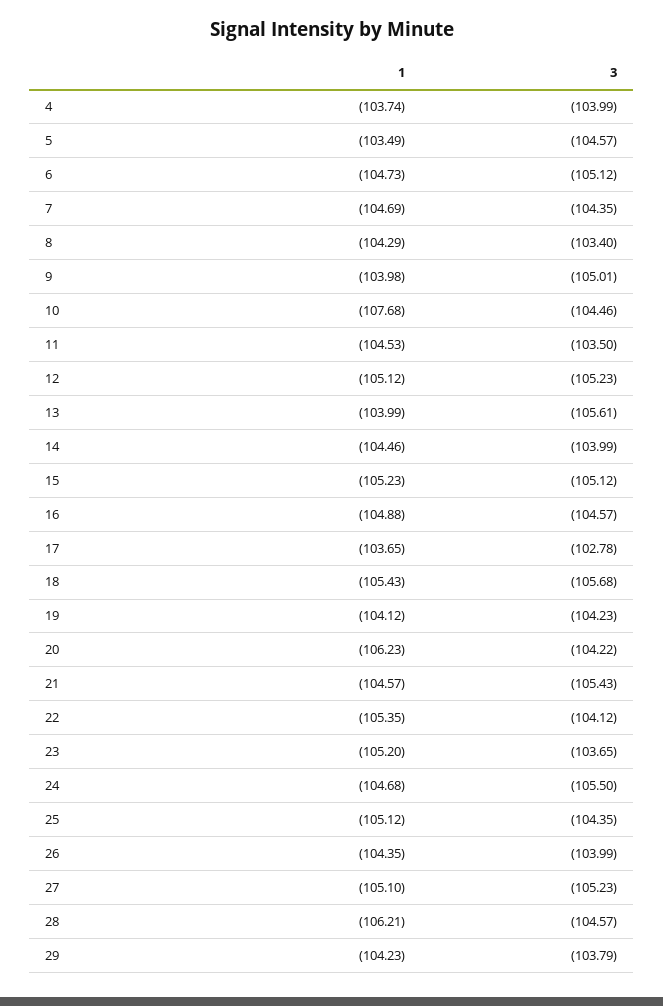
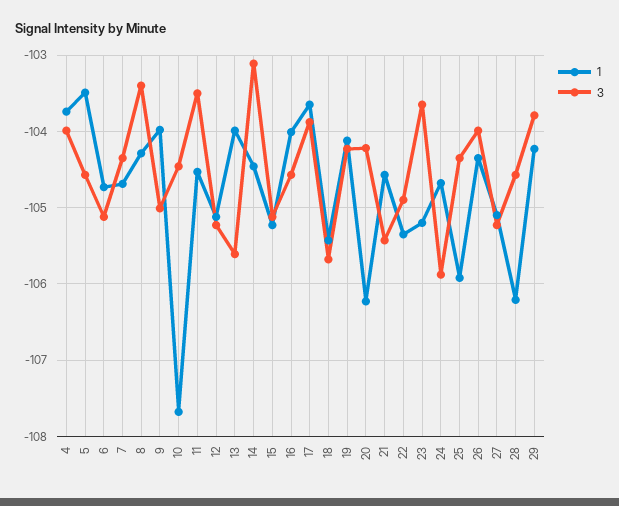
3, 14: -103.99 -> -103.1
1, 16: -104.88 -> -104
3, 17: -102.78 -> -103.9
3, 22: -104.12 -> -104.9
3, 24: -105.5 -> -105.9
1, 25: -105.12 -> -105.9

